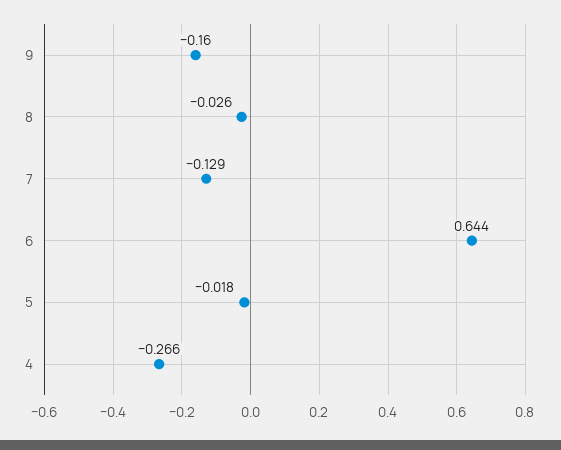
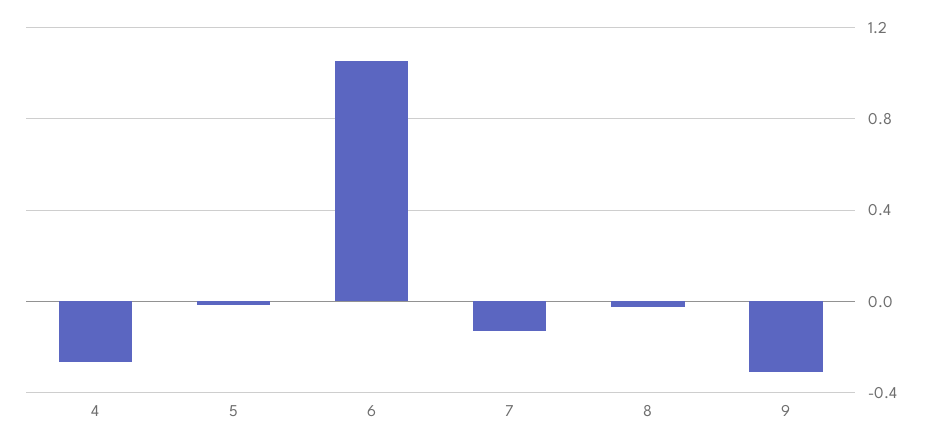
9: -0.16 -> -0.3
6: 0.644 -> 1.05

